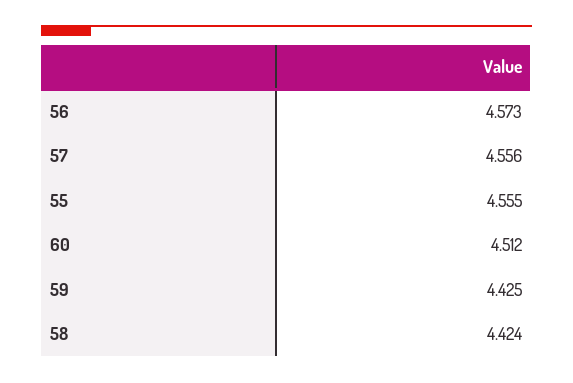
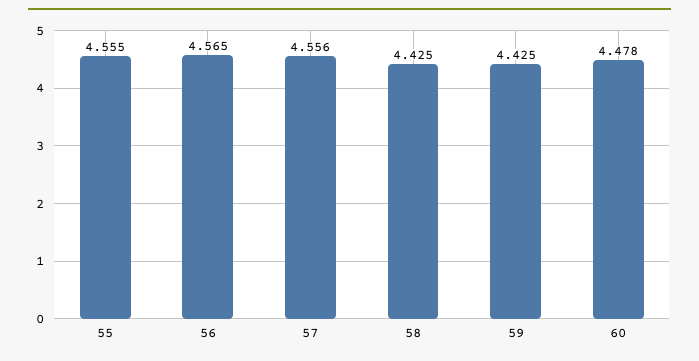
56: 4.573 -> 4.565
60: 4.512 -> 4.478
58: 4.424 -> 4.425

